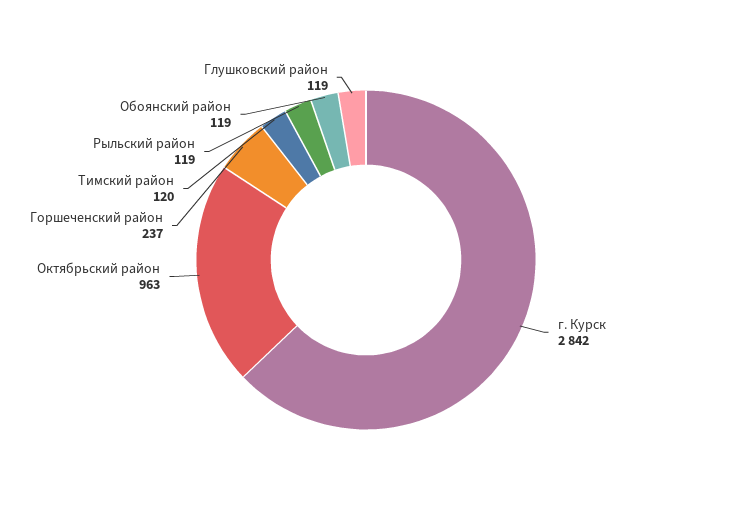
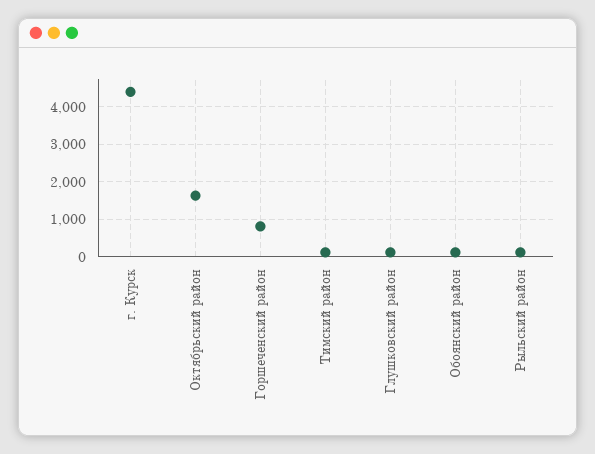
г. Курск: 2842 -> 4400
Октябрьский район: 963 -> 1600
Горшеченский район: 237 -> 800

